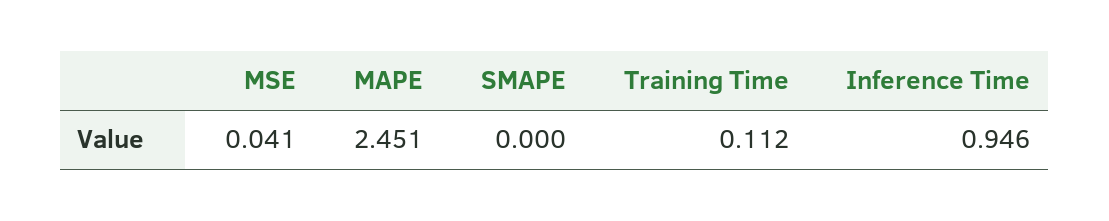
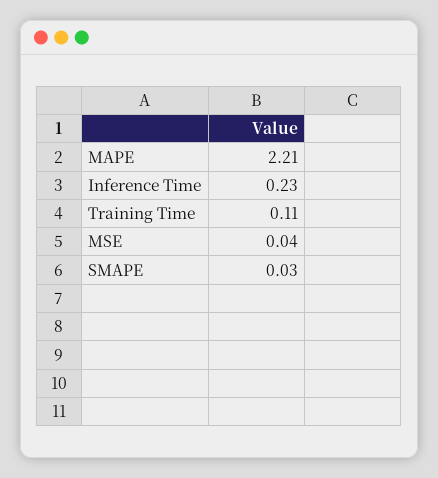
MAPE: 2.451 -> 2.21
SMAPE: 0 -> 0.03
Inference Time: 0.946 -> 0.23

